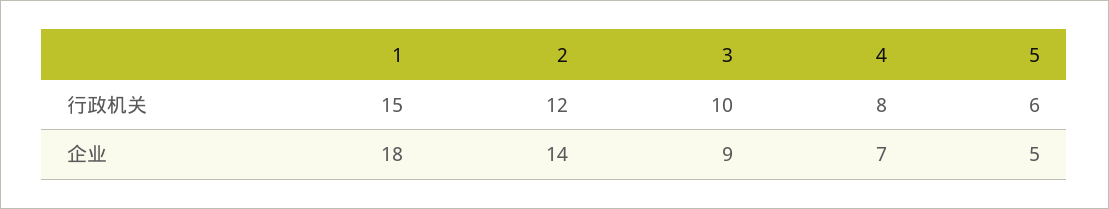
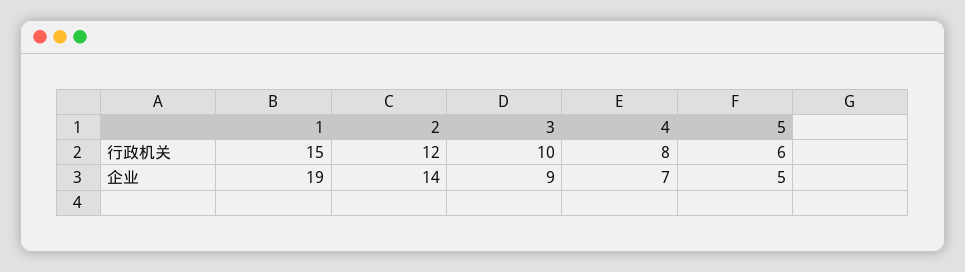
1, 企业: 18 -> 19

